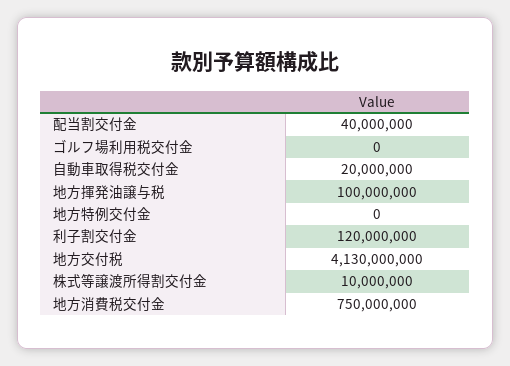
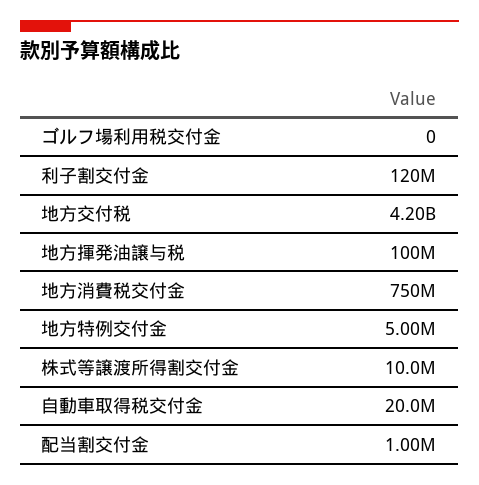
配当割交付金: 40000000 -> 1000000
地方特例交付金: 0 -> 5000000
地方交付税: 4130000000 -> 4200000000

